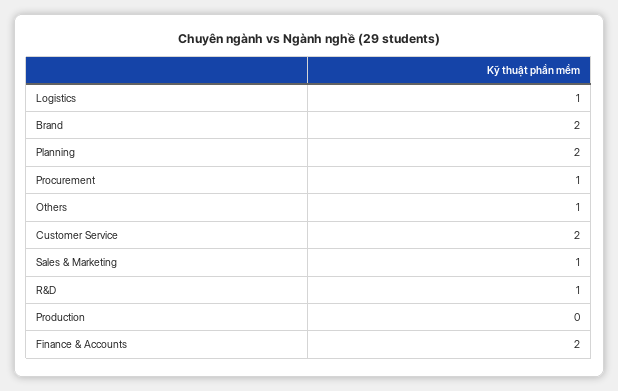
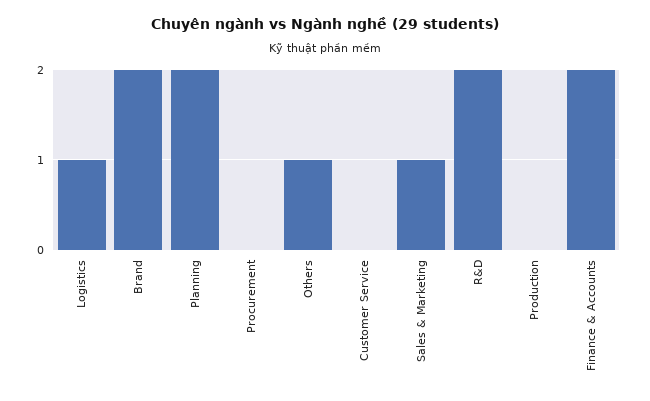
Procurement: 1 -> 0
Customer Service: 2 -> 0
R&D: 1 -> 2

